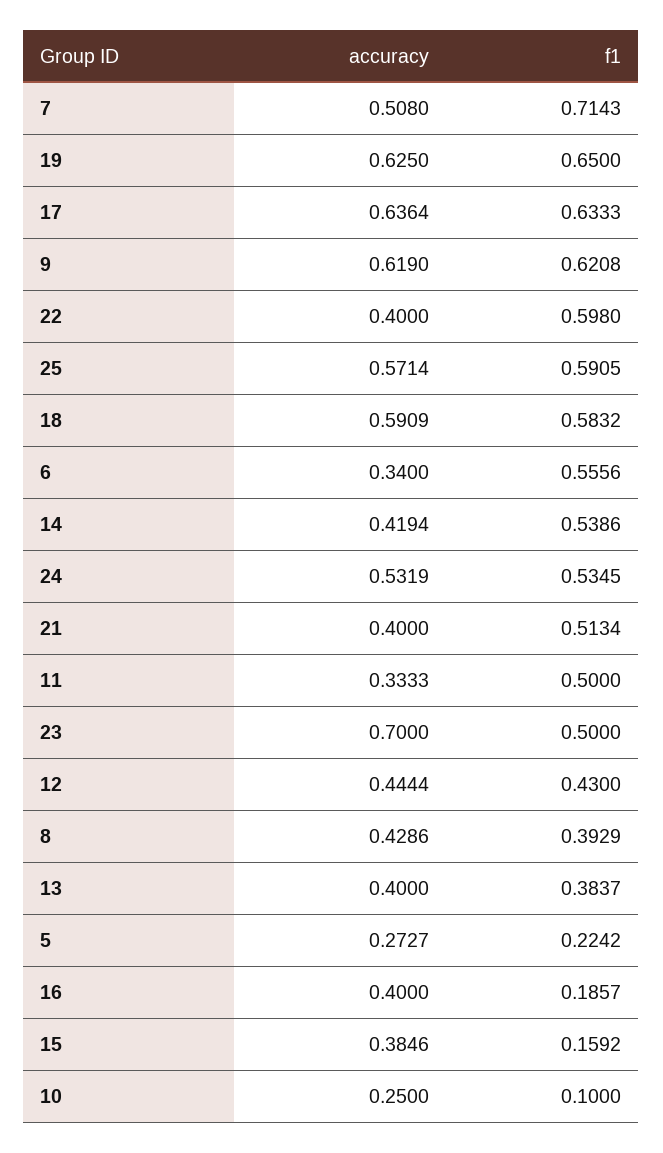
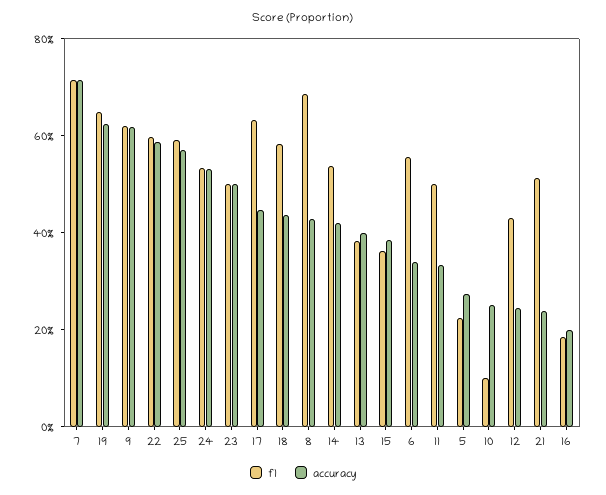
accuracy, 7: 0.508 -> 0.7
accuracy, 17: 0.6364 -> 0.45
accuracy, 22: 0.4 -> 0.6
accuracy, 18: 0.5909 -> 0.45
accuracy, 21: 0.4 -> 0.25
accuracy, 23: 0.7 -> 0.5
accuracy, 12: 0.4444 -> 0.25
f1, 8: 0.3929 -> 0.7
accuracy, 16: 0.4 -> 0.2
f1, 15: 0.1592 -> 0.35

